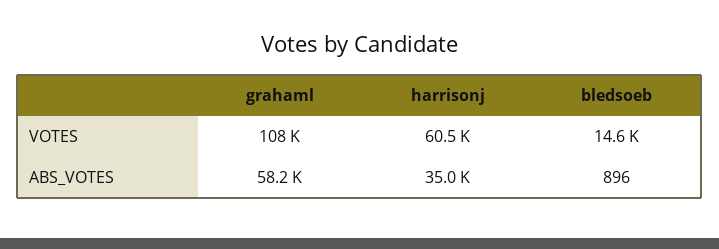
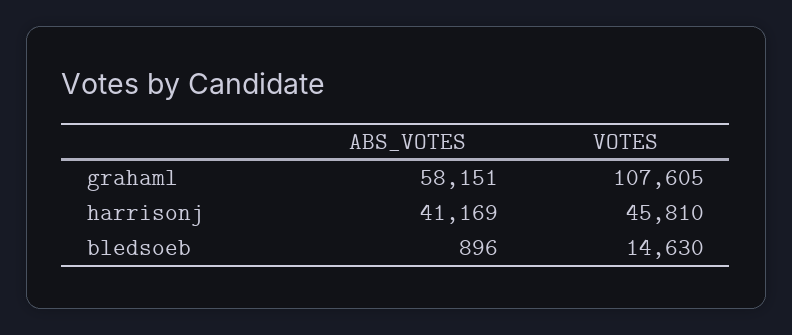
harrisonj, VOTES: 60500 -> 45810
harrisonj, ABS_VOTES: 35000 -> 41169

